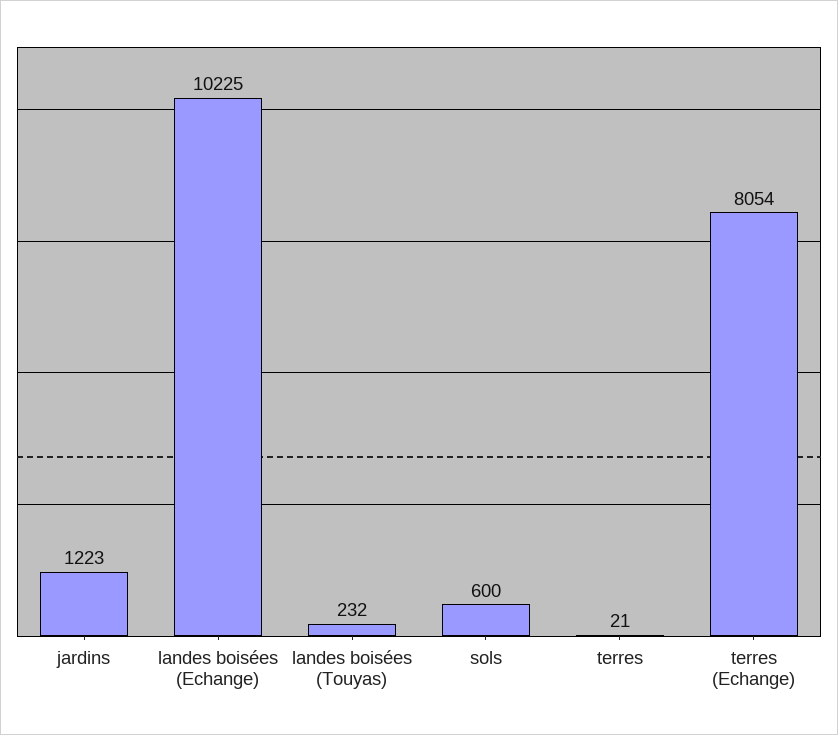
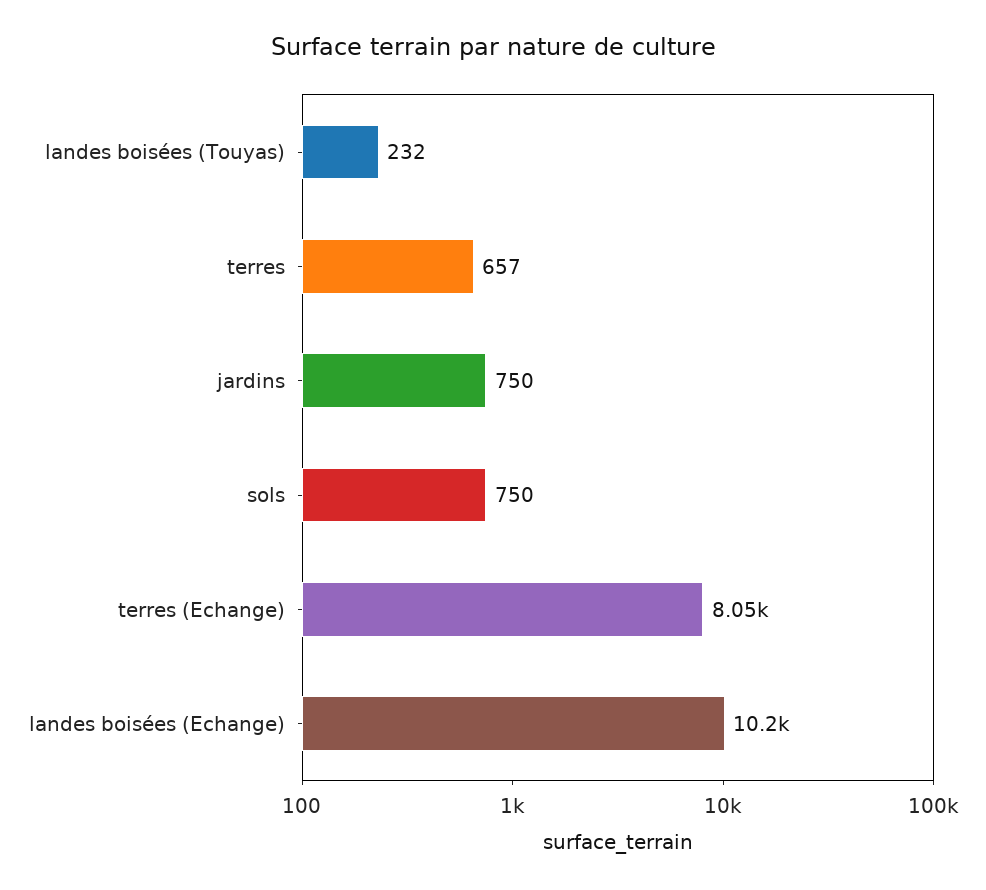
jardins: 1223 -> 750
sols: 600 -> 750
terres: 21 -> 657

